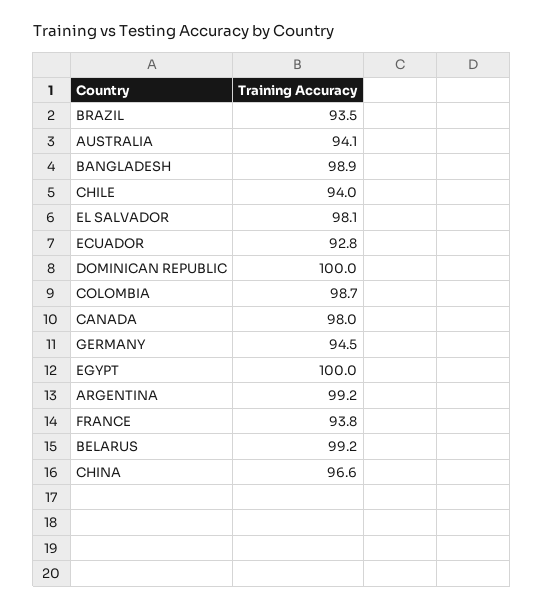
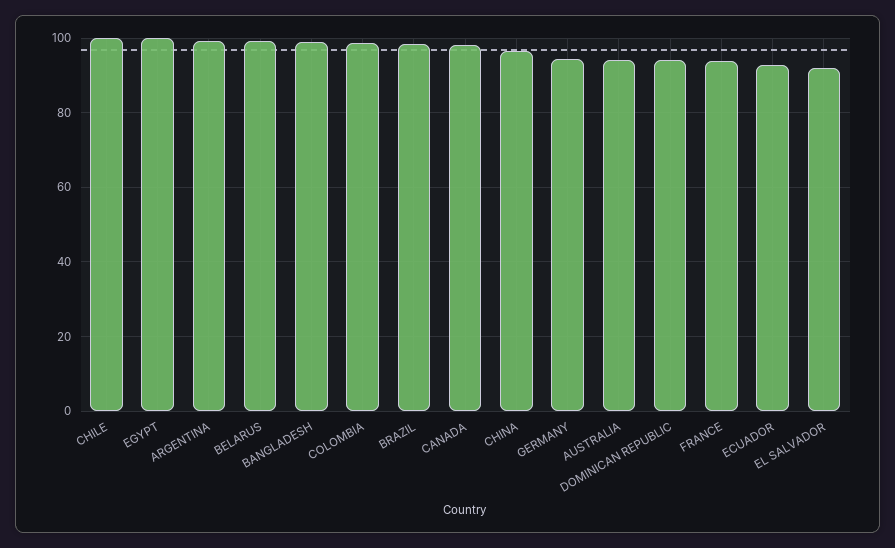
BRAZIL: 93.5 -> 98
CHILE: 94 -> 100
EL SALVADOR: 98.1 -> 92
DOMINICAN REPUBLIC: 100 -> 94

